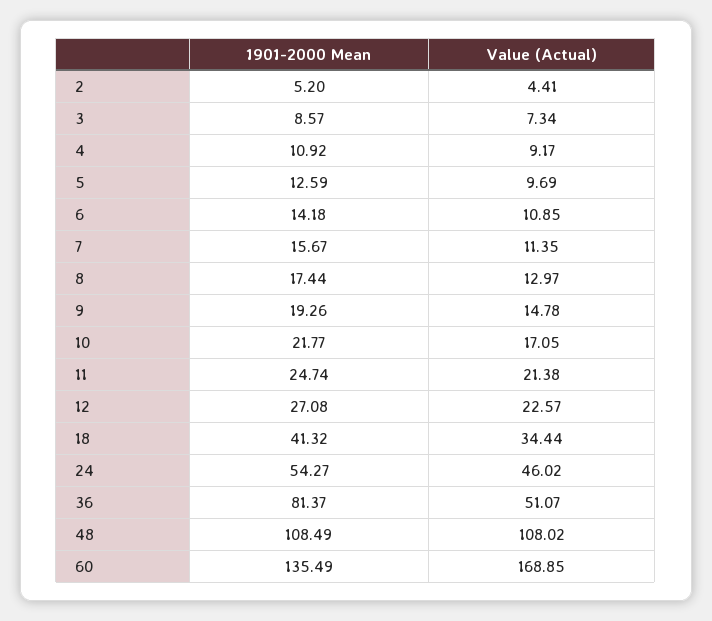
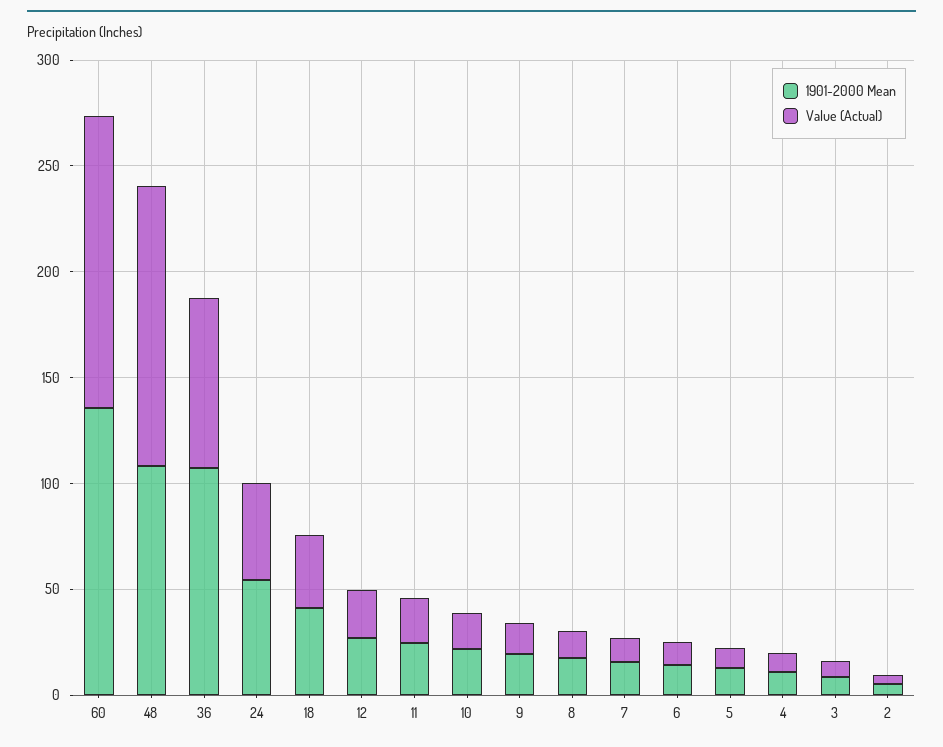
1901-2000 Mean, 36: 81.37 -> 110
Value (Actual), 36: 51.07 -> 80
Value (Actual), 48: 108.02 -> 130
Value (Actual), 60: 168.85 -> 140

